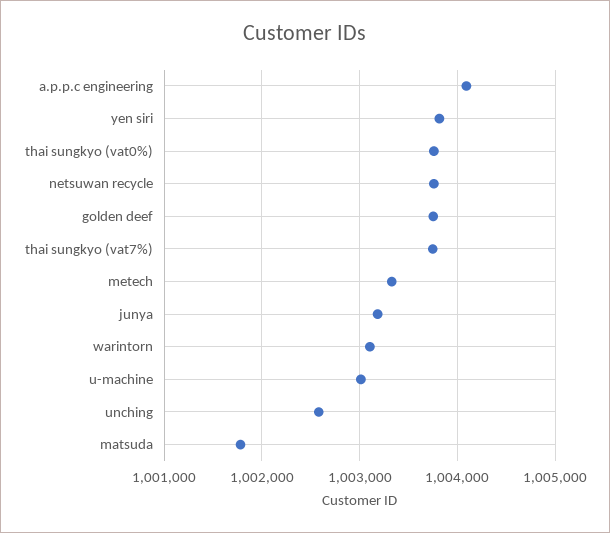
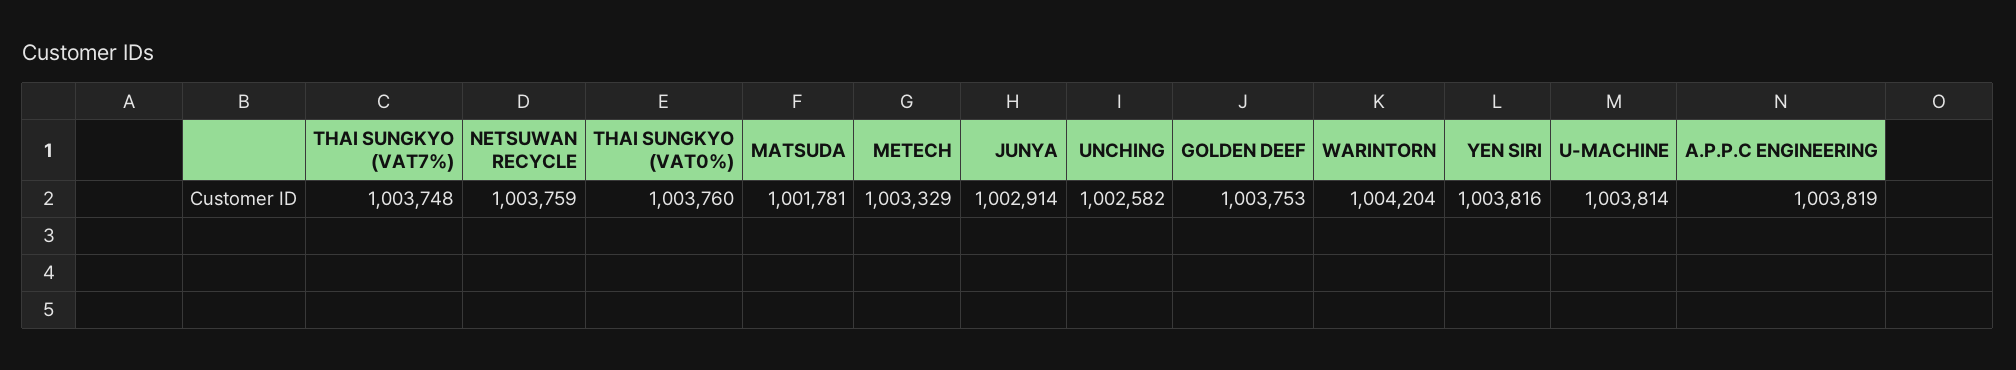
a.p.p.c engineering: 1004100 -> 1003819
junya: 1003200 -> 1002914
warintorn: 1003100 -> 1004204
u-machine: 1003000 -> 1003814

